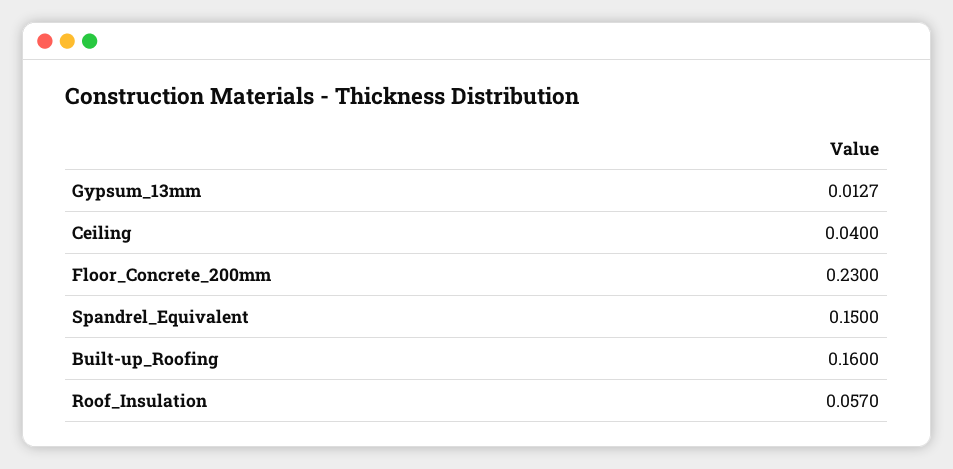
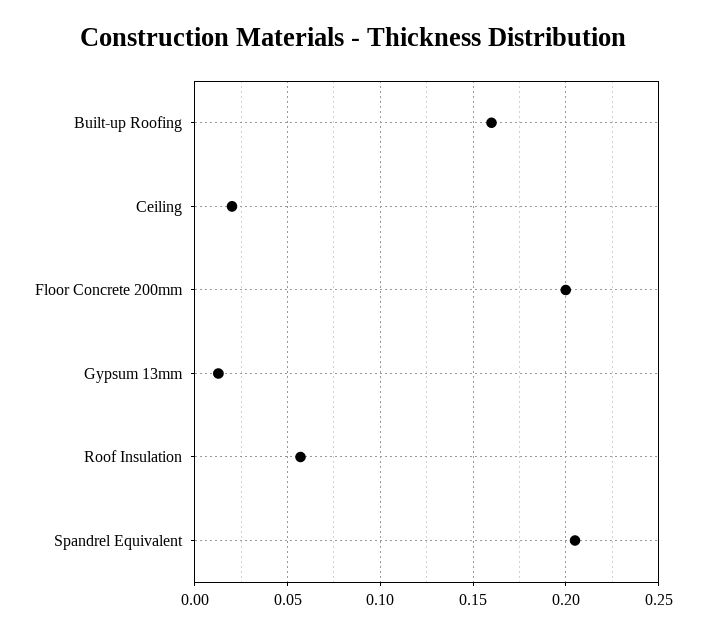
Ceiling: 0.04 -> 0.02
Floor_Concrete_200mm: 0.23 -> 0.2
Spandrel_Equivalent: 0.15 -> 0.205

